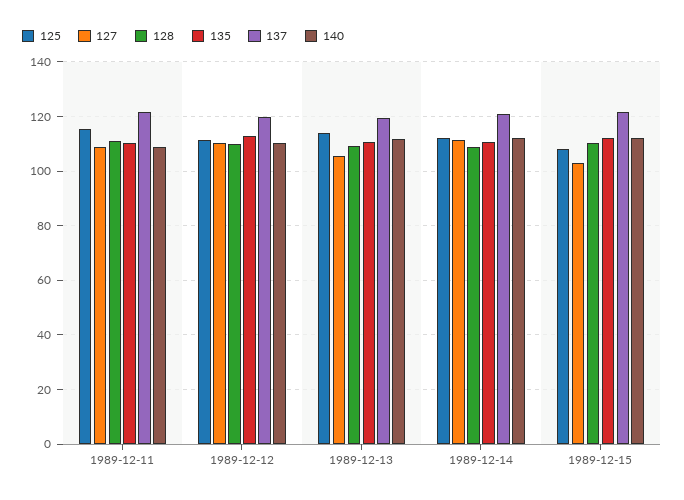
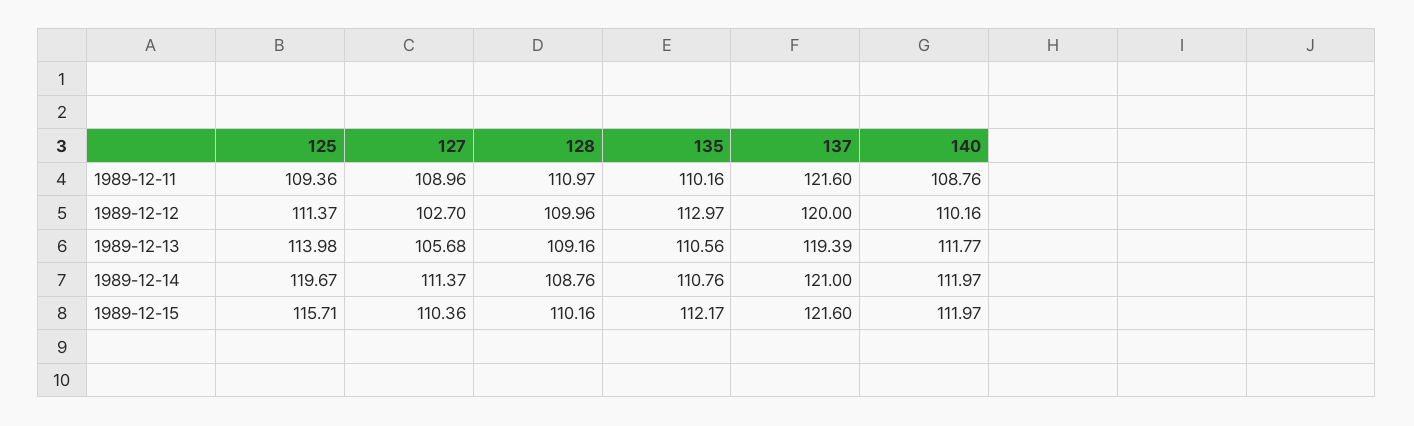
125, 1989-12-11: 115 -> 109.36
127, 1989-12-12: 110 -> 102.7
125, 1989-12-14: 112.5 -> 119.67
125, 1989-12-15: 107.5 -> 115.71
127, 1989-12-15: 102.5 -> 110.36

